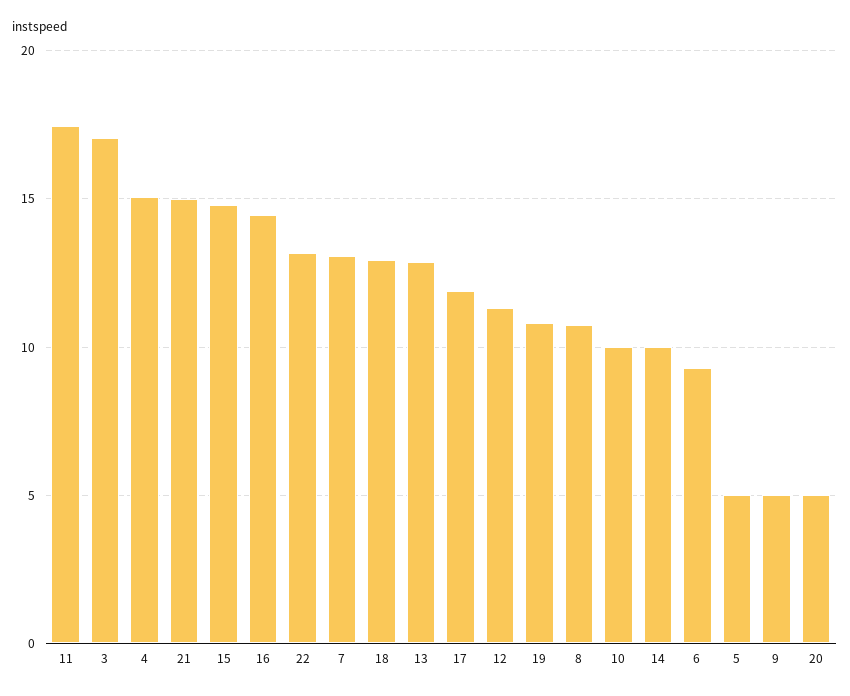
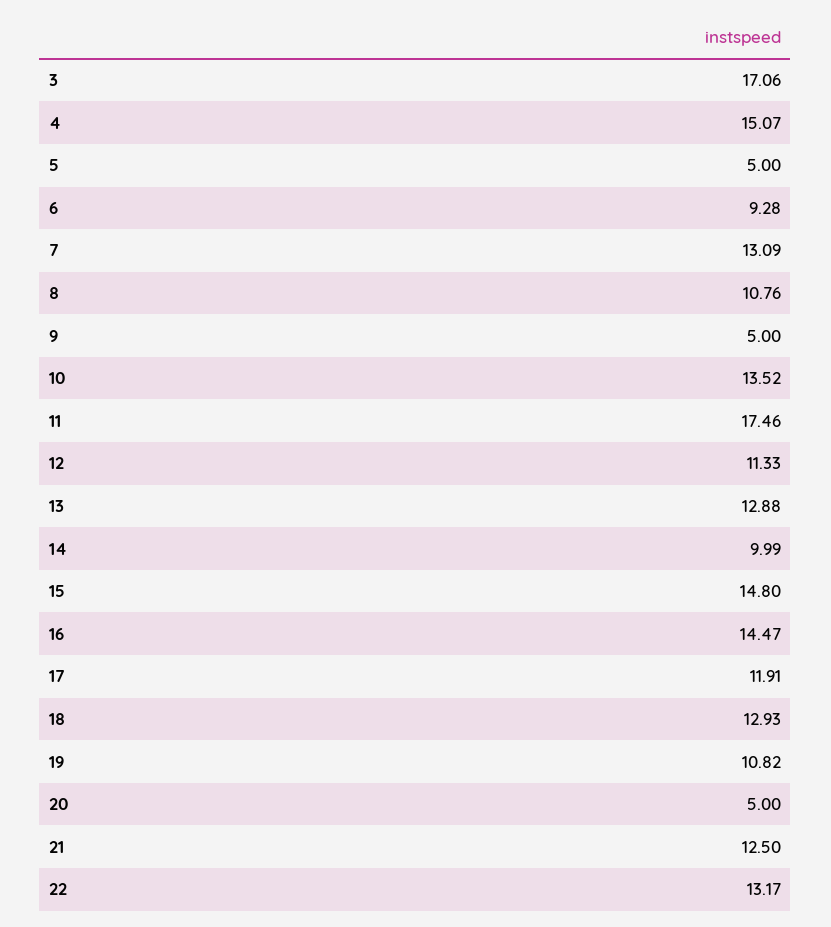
21: 15 -> 12.5
10: 10 -> 13.52

